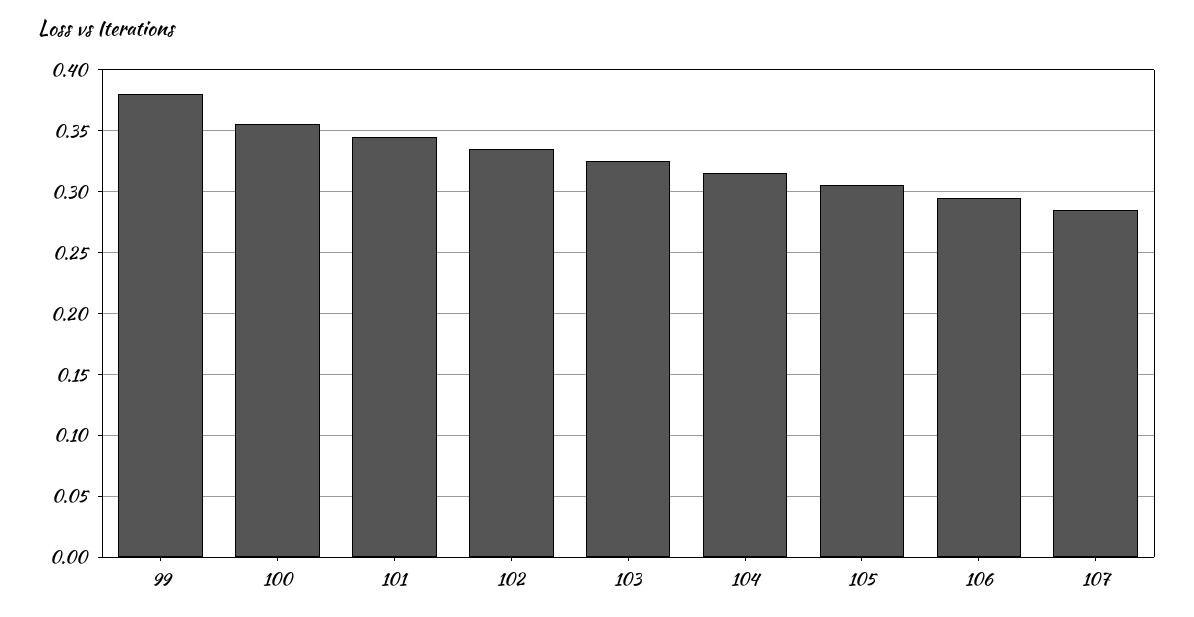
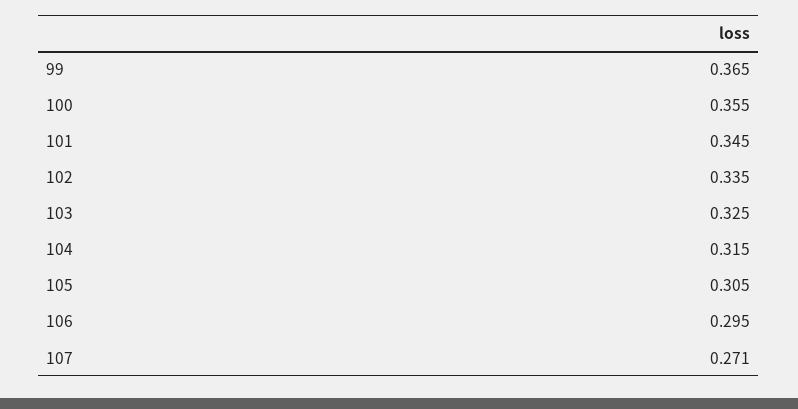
99: 0.38 -> 0.365
107: 0.285 -> 0.271

